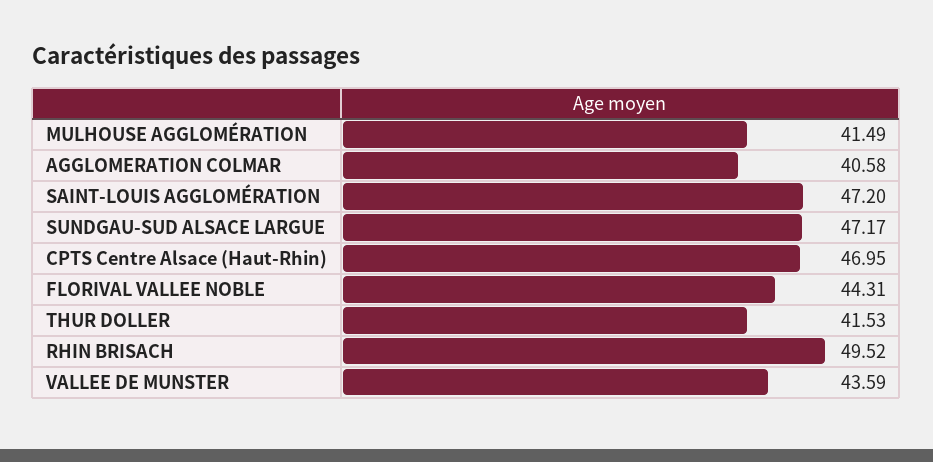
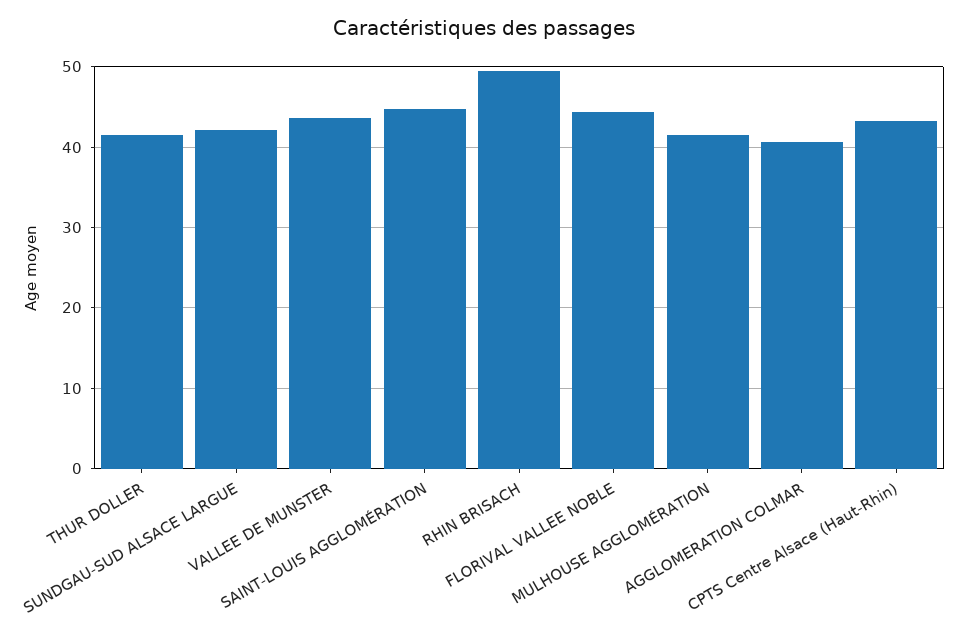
SAINT-LOUIS AGGLOMÉRATION: 47.2 -> 45
SUNDGAU-SUD ALSACE LARGUE: 47.17 -> 42
CPTS Centre Alsace (Haut-Rhin): 46.95 -> 43

